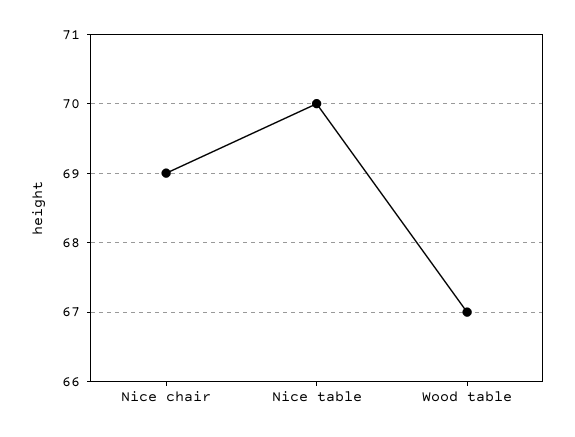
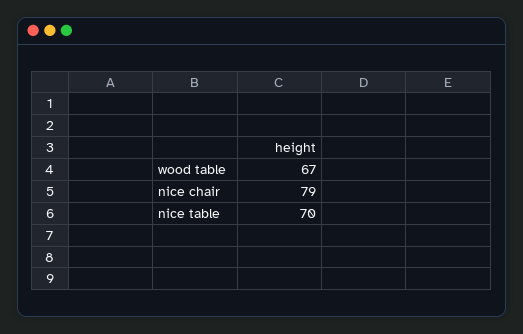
Nice chair: 69 -> 79

